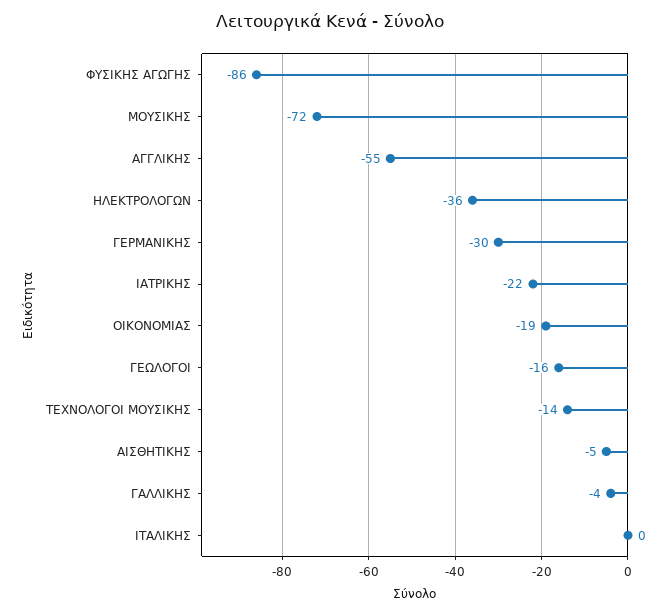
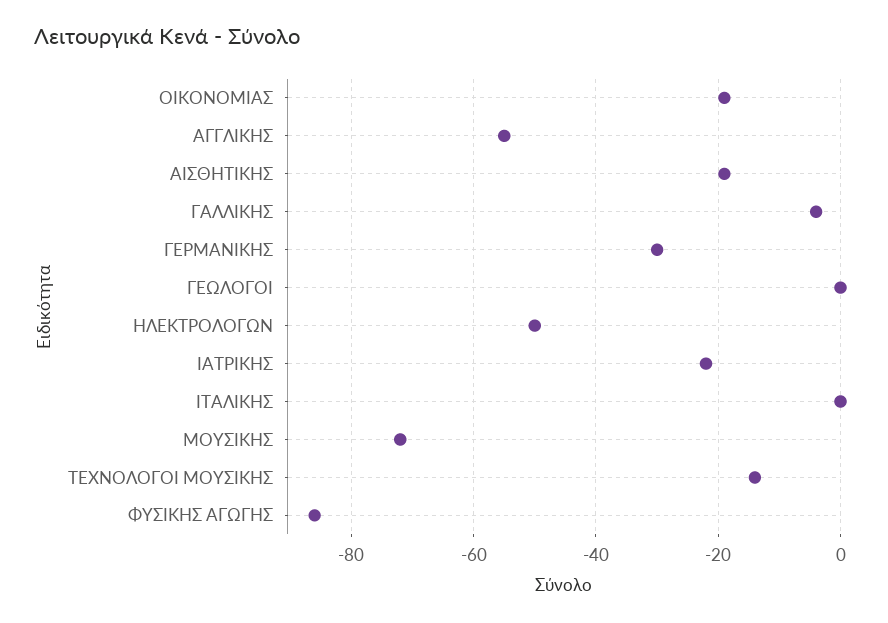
ΗΛΕΚΤΡΟΛΟΓΩΝ: -36 -> -50
ΓΕΩΛΟΓΟΙ: -16 -> 0
ΑΙΣΘΗΤΙΚΗΣ: -5 -> -20

